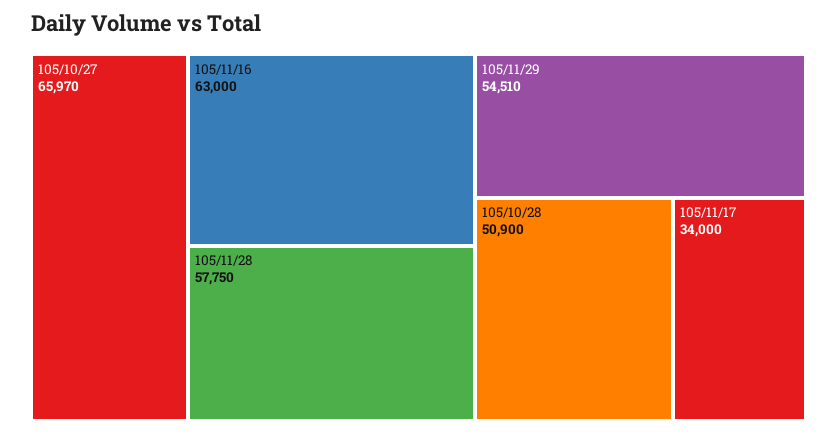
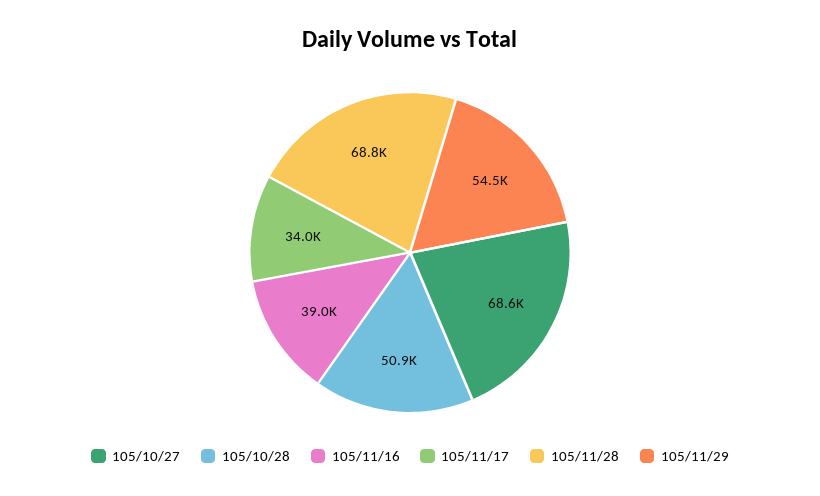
105/10/27: 65970 -> 68600
105/11/16: 63000 -> 39000
105/11/28: 57750 -> 68800

